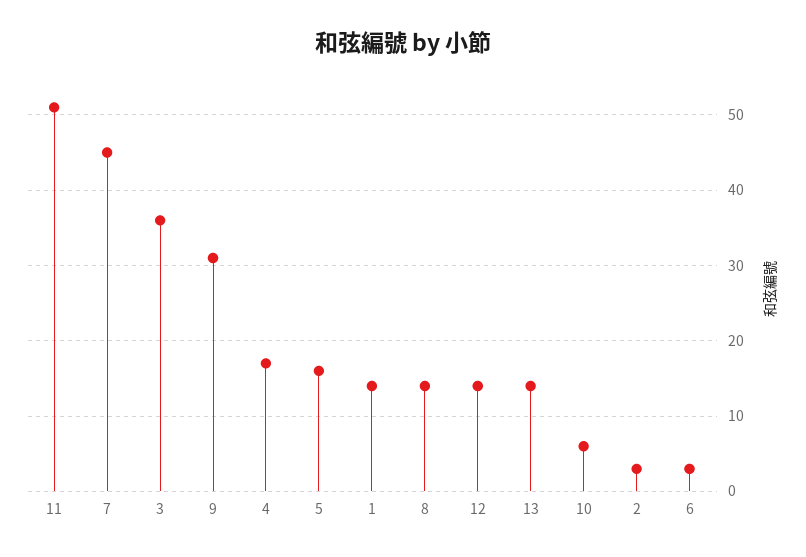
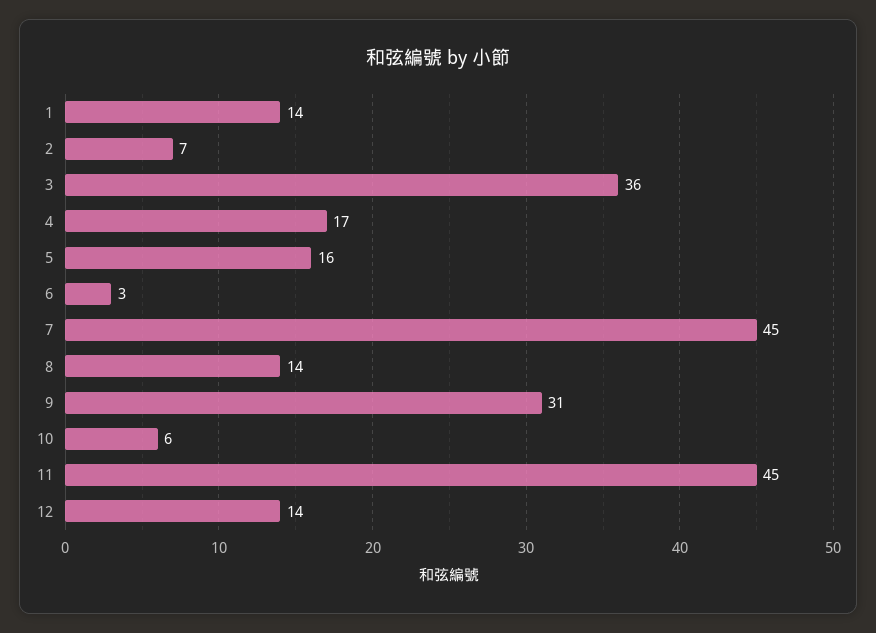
11: 51 -> 45
13: 14 -> none
2: 3 -> 7

